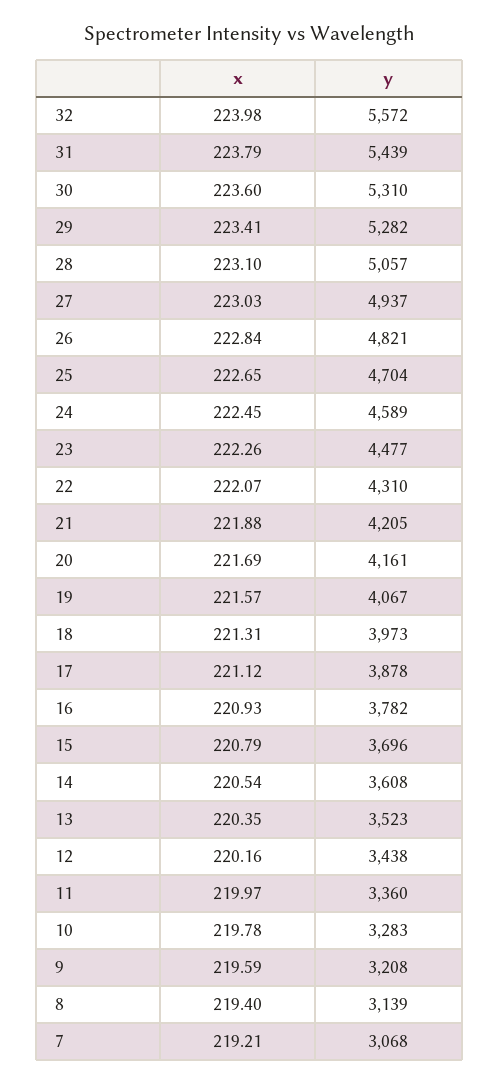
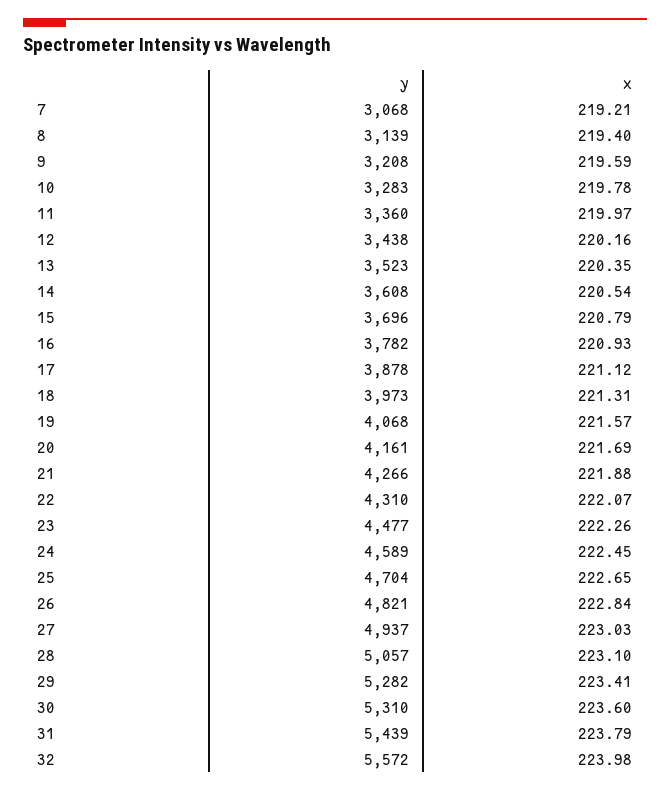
y, 21: 4205 -> 4266
y, 19: 4067 -> 4068

